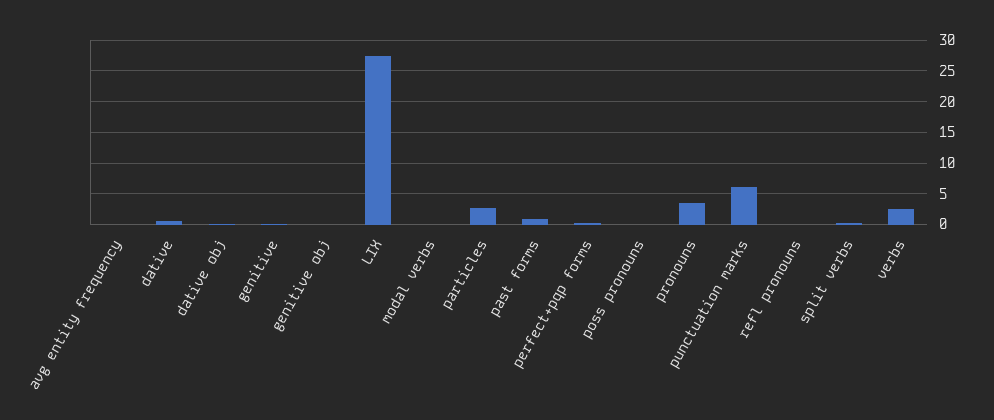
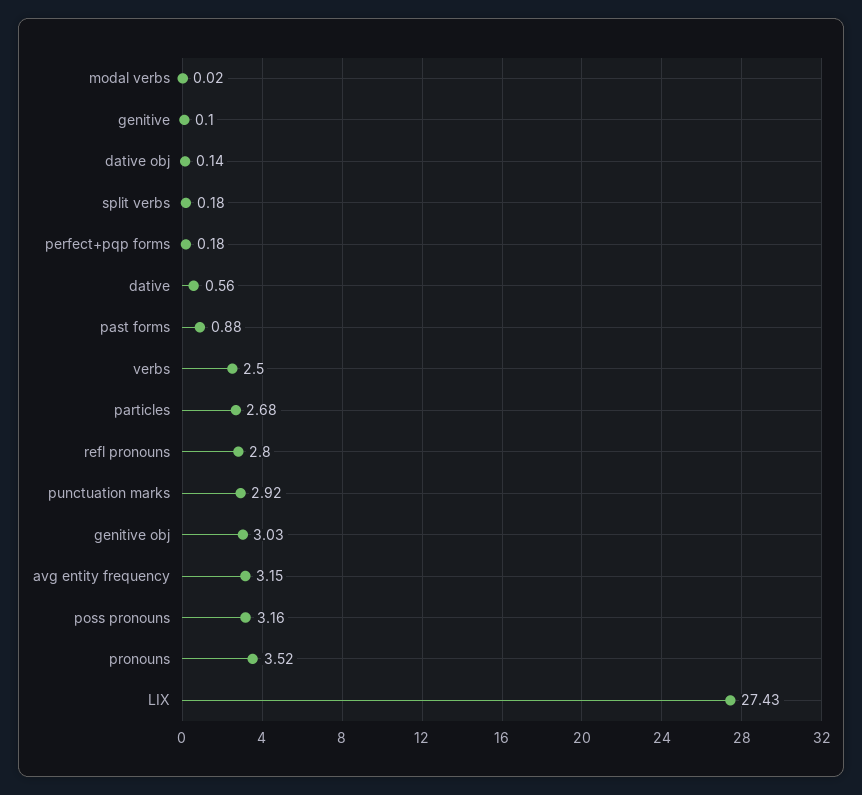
avg entity frequency: 0 -> 3.15
genitive obj: 0 -> 3.03
poss pronouns: 0 -> 3.16
punctuation marks: 6 -> 2.92
refl pronouns: 0 -> 2.8

